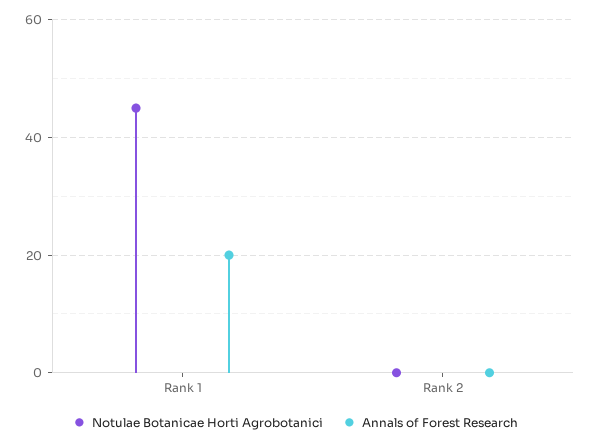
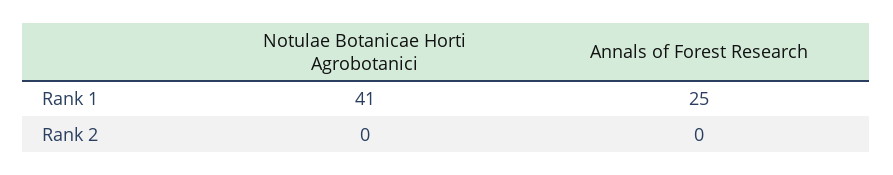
Notulae Botanicae Horti Agrobotanici, Rank 1: 45 -> 41
Annals of Forest Research, Rank 1: 20 -> 25

